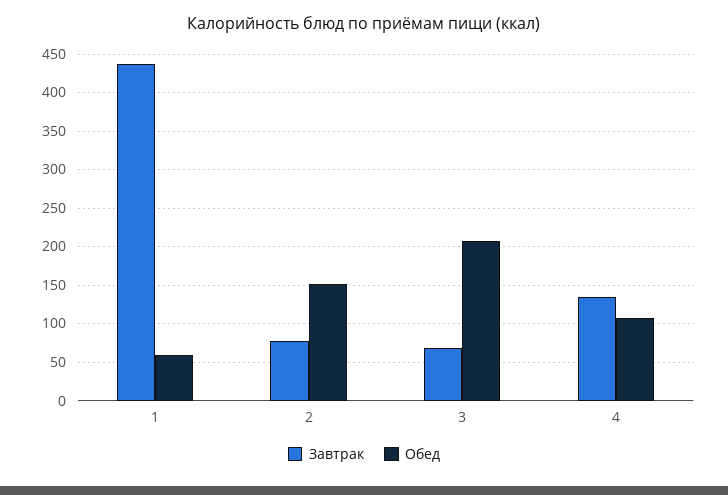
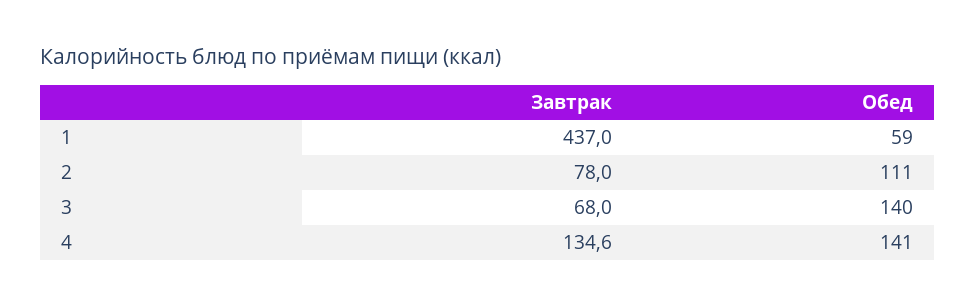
Обед, 2: 150 -> 111
Обед, 3: 210 -> 140
Обед, 4: 110 -> 141

